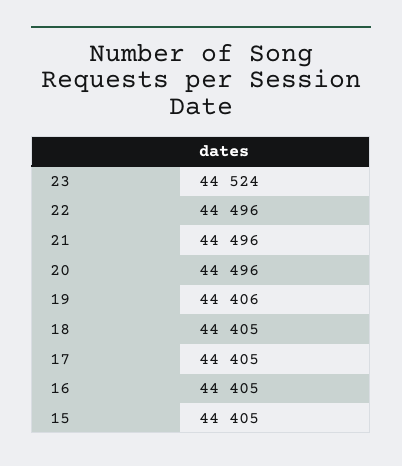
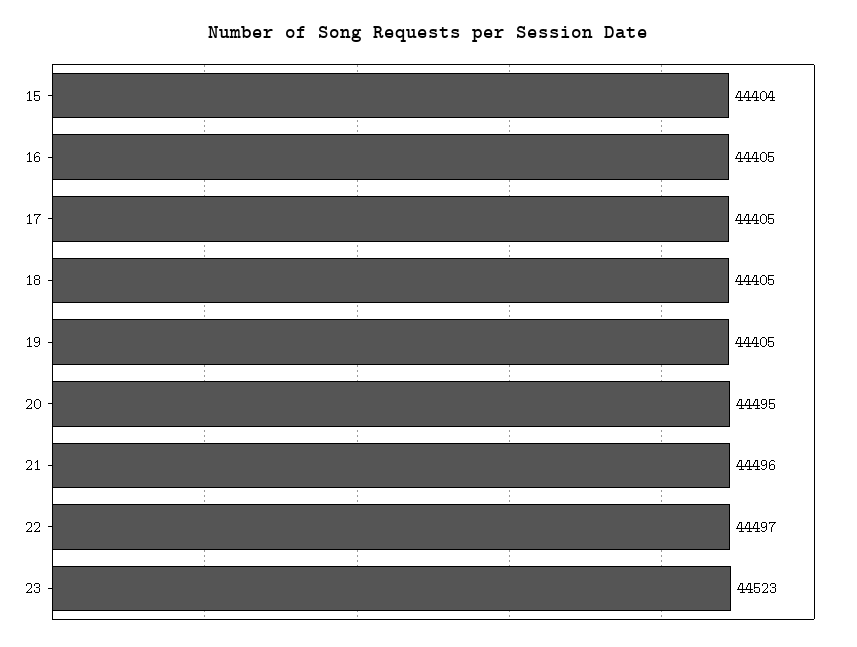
23: 44524 -> 44523
22: 44496 -> 44497
20: 44496 -> 44495
19: 44406 -> 44405
15: 44405 -> 44404

